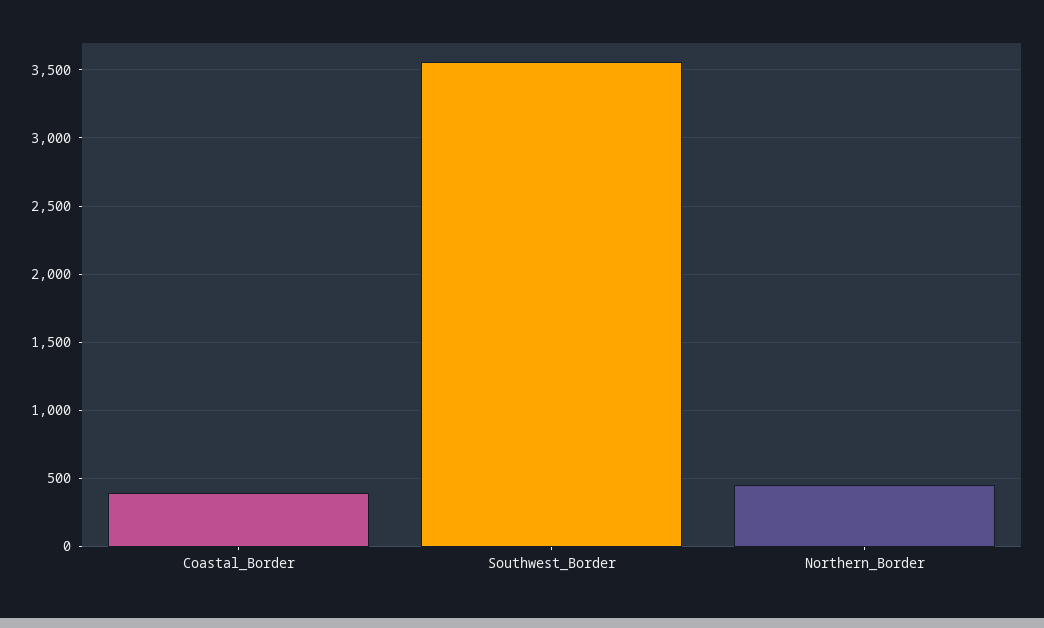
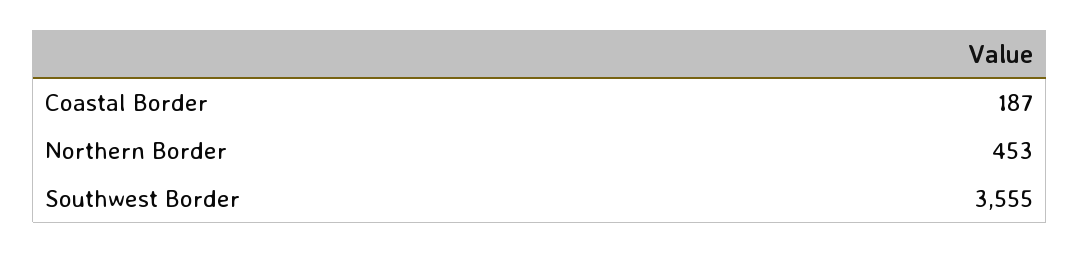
Coastal_Border: 400 -> 187

